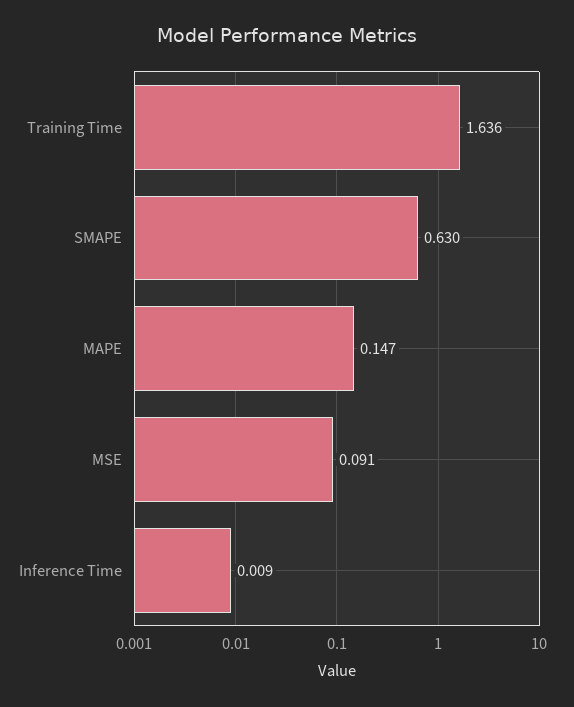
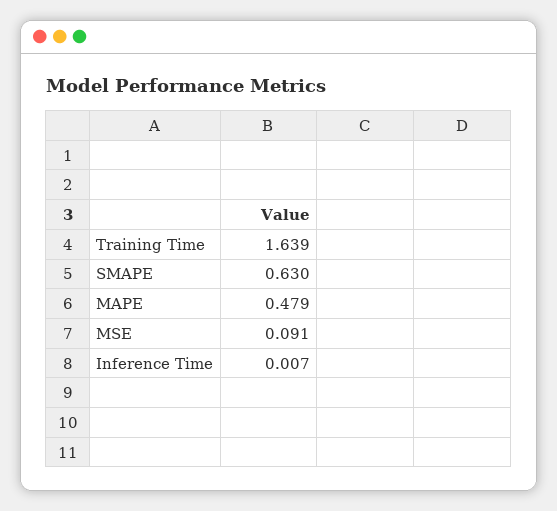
Training Time: 1.636 -> 1.639
MAPE: 0.147 -> 0.479
Inference Time: 0.009 -> 0.007

